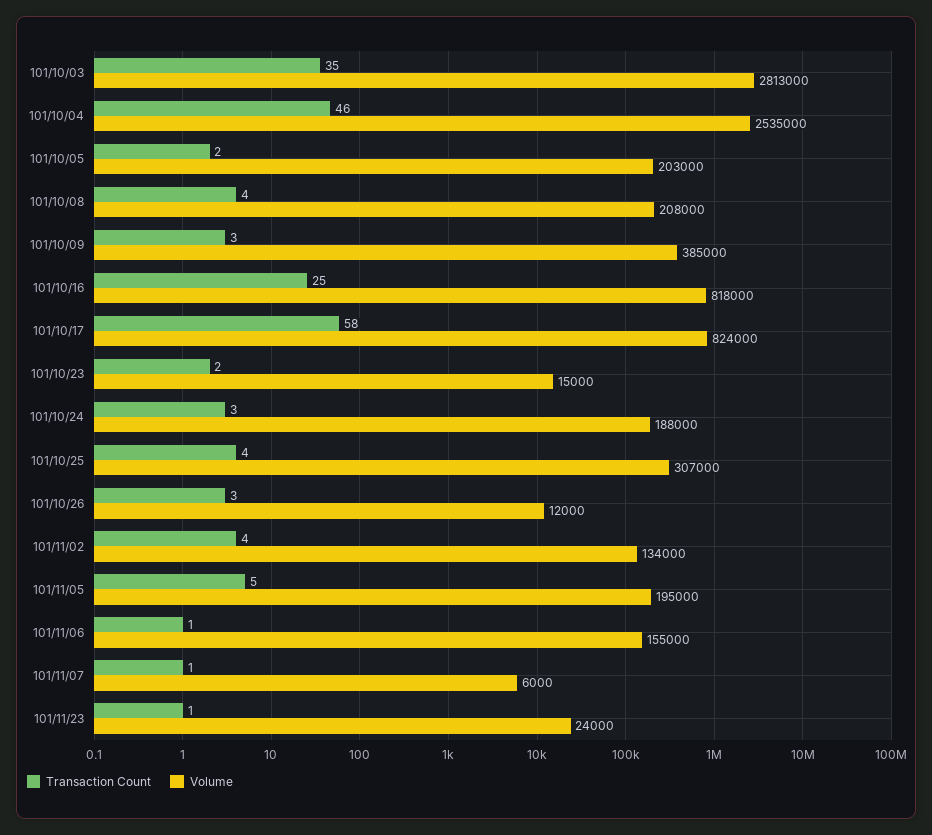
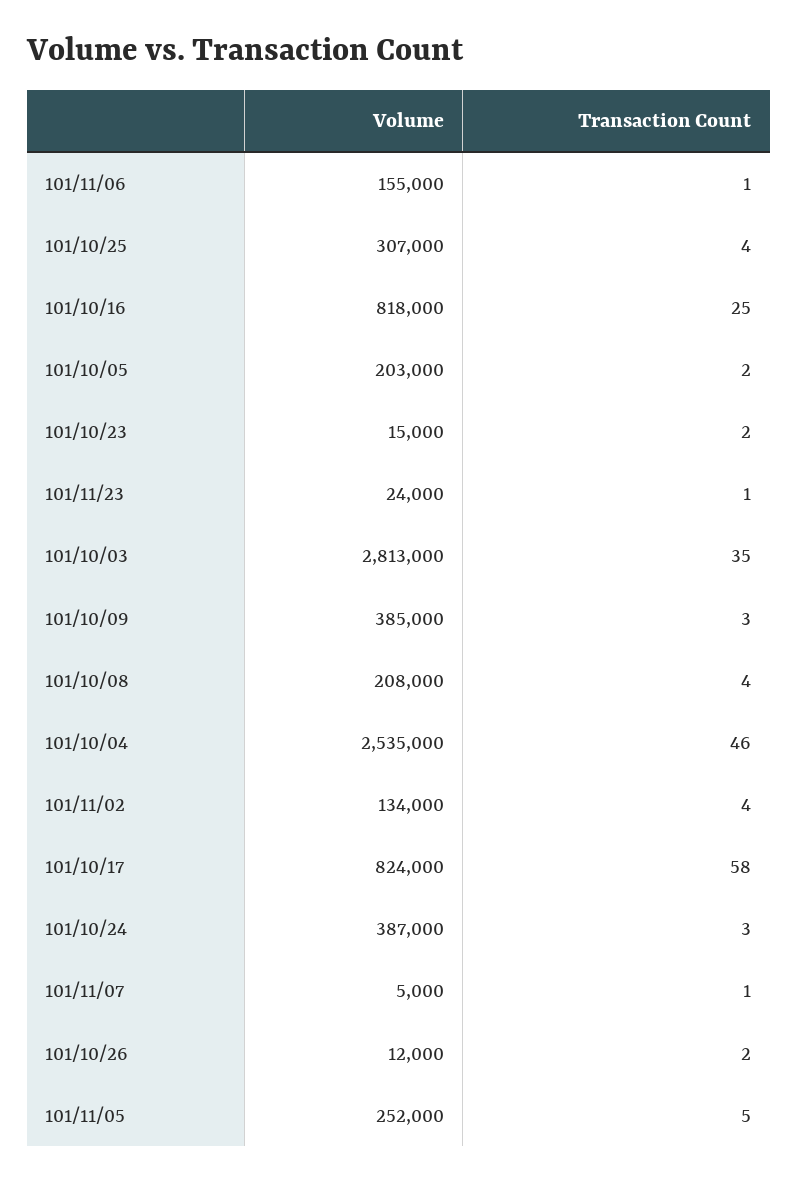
Volume, 101/10/24: 188000 -> 387000
Transaction Count, 101/10/26: 3 -> 2
Volume, 101/11/05: 195000 -> 252000
Volume, 101/11/07: 6000 -> 5000

